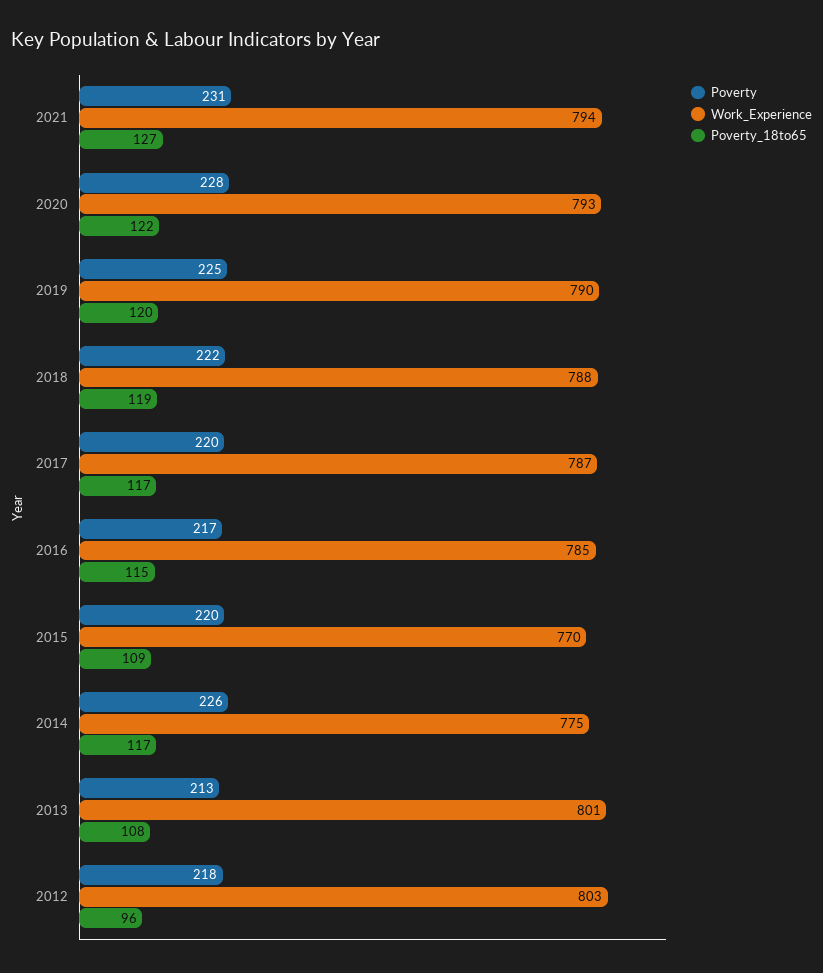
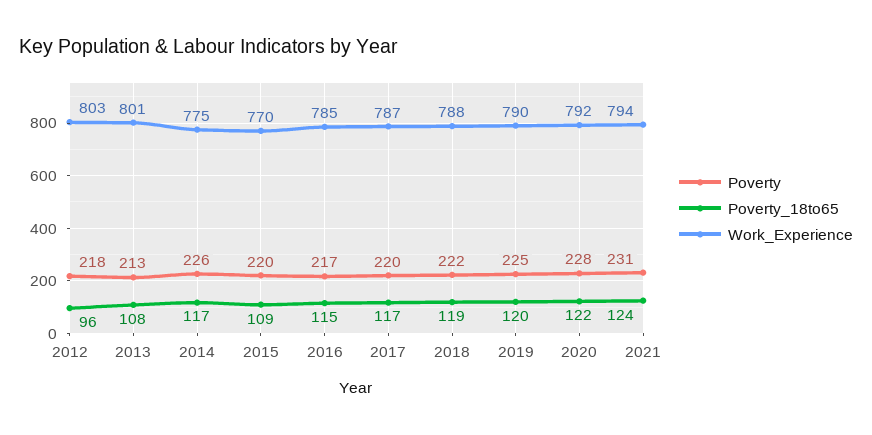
Poverty_18to65, 2021: 127 -> 124
Work_Experience, 2020: 793 -> 792

